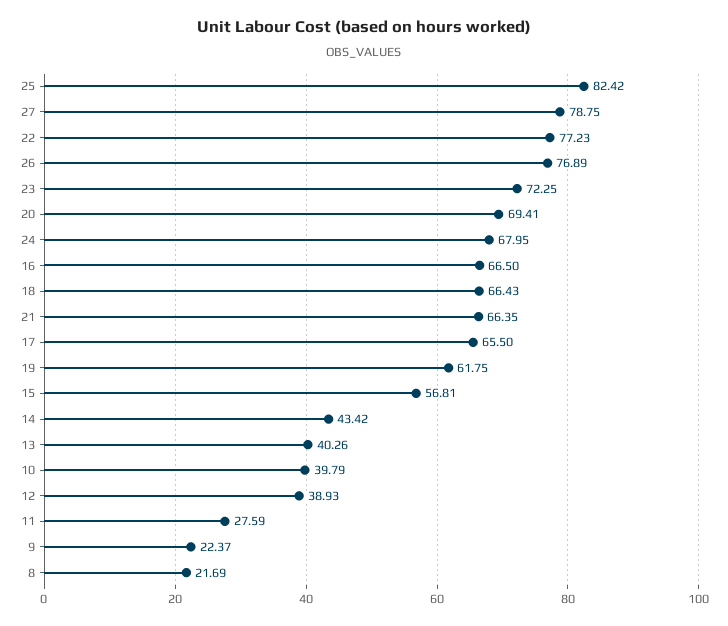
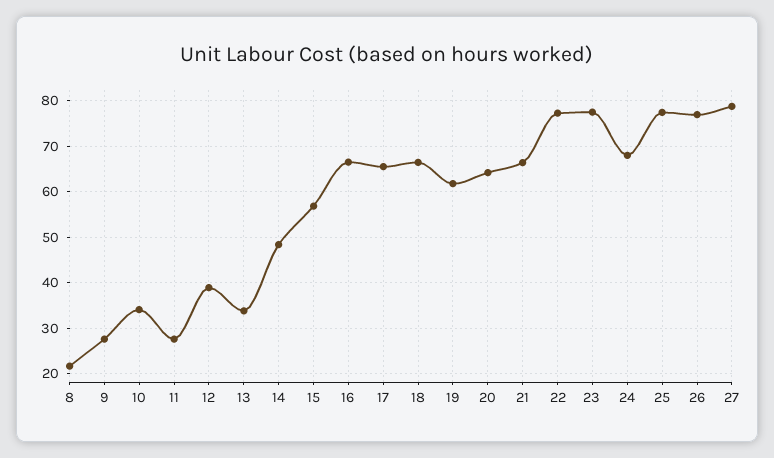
25: 82.42 -> 78
23: 72.25 -> 78
20: 69.41 -> 64
14: 43.42 -> 48
13: 40.26 -> 34
10: 39.79 -> 34
9: 22.37 -> 28

